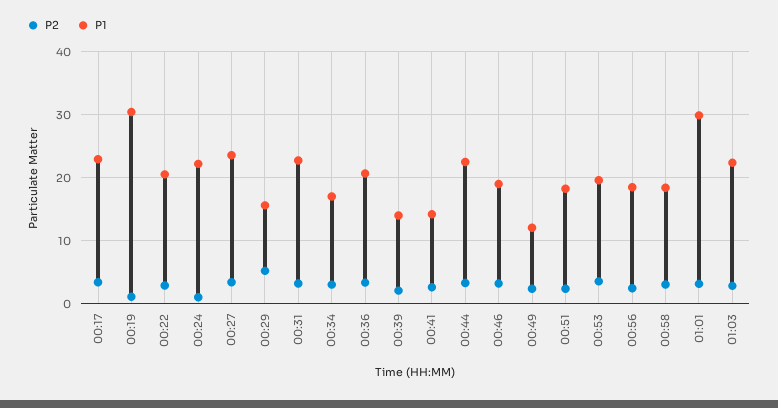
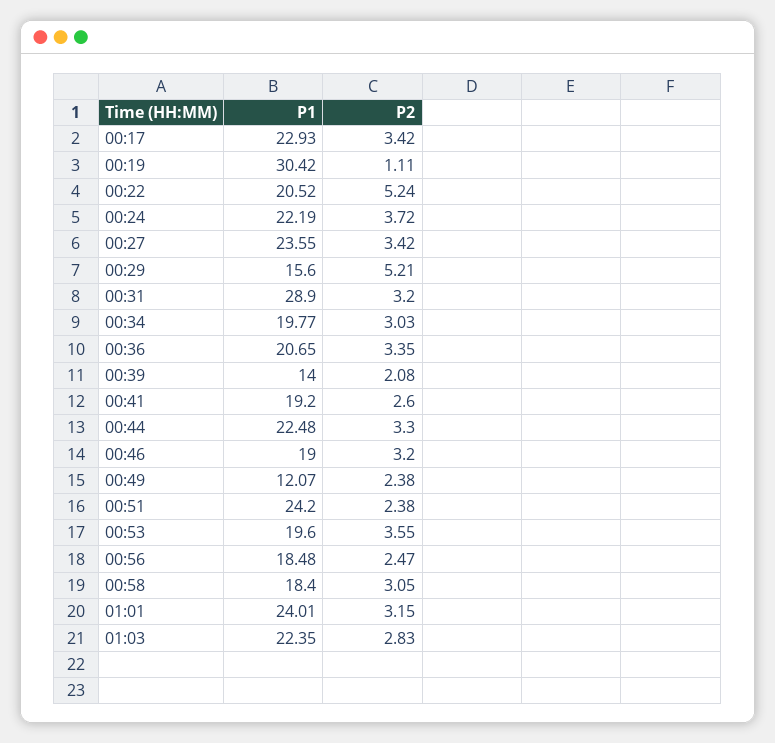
P2, 00:22: 3 -> 5.24
P2, 00:24: 1 -> 3.72
P1, 00:31: 23 -> 28.9
P1, 00:34: 17 -> 19.77
P1, 00:41: 14 -> 19.2
P1, 00:51: 18 -> 24.2
P1, 01:01: 30 -> 24.01

